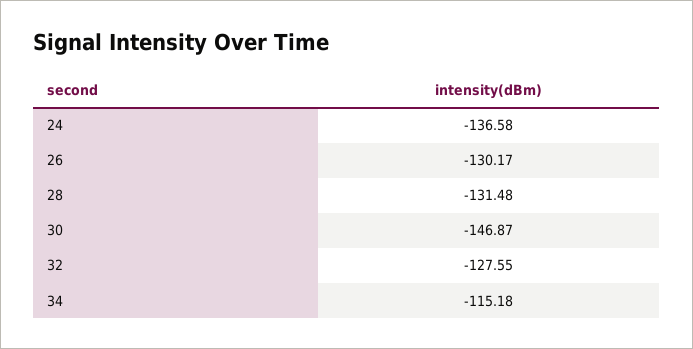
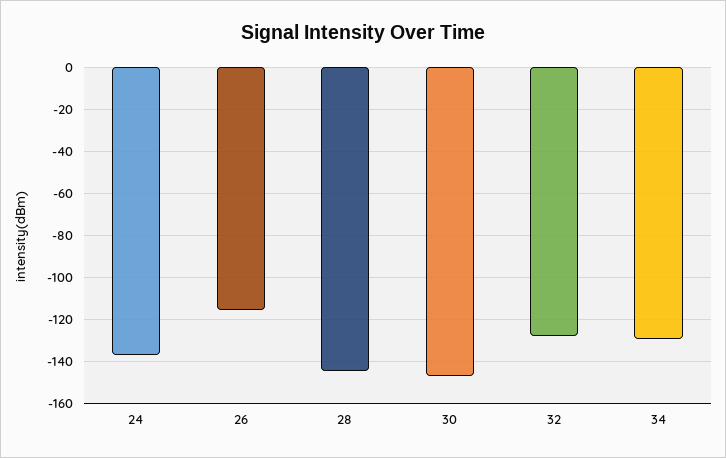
26: -130.17 -> -115
28: -131.48 -> -145
34: -115.18 -> -130

